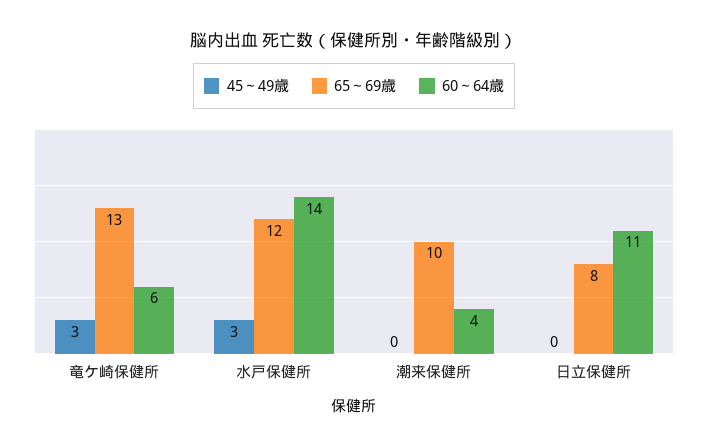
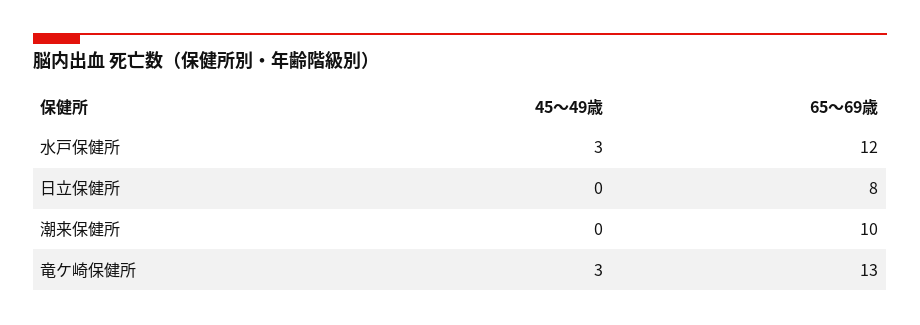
60～64歳, 竜ケ崎保健所: 6 -> none
60～64歳, 水戸保健所: 14 -> none
60～64歳, 潮来保健所: 4 -> none
60～64歳, 日立保健所: 11 -> none

